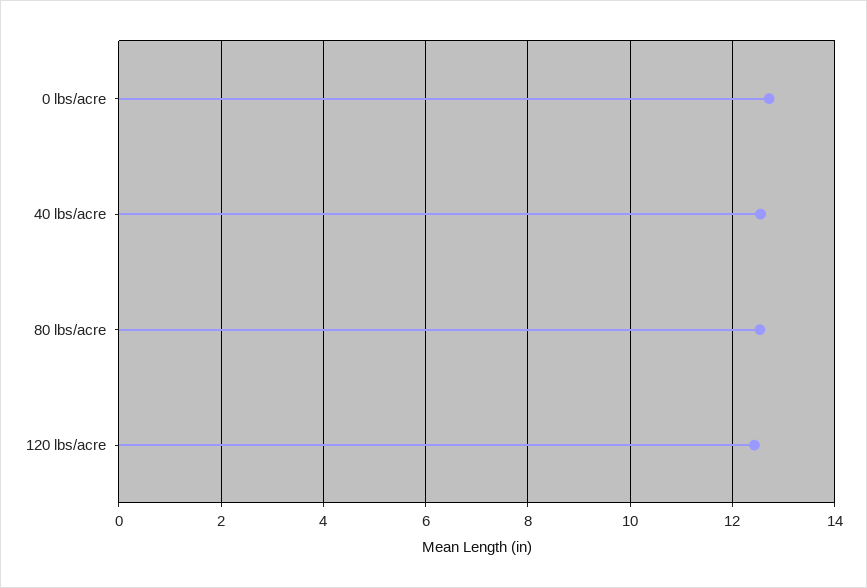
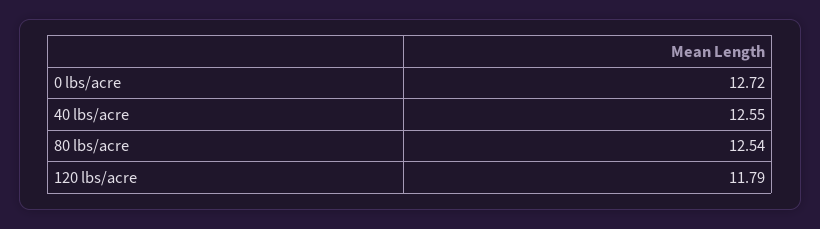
120 lbs/acre: 12.4 -> 11.79

